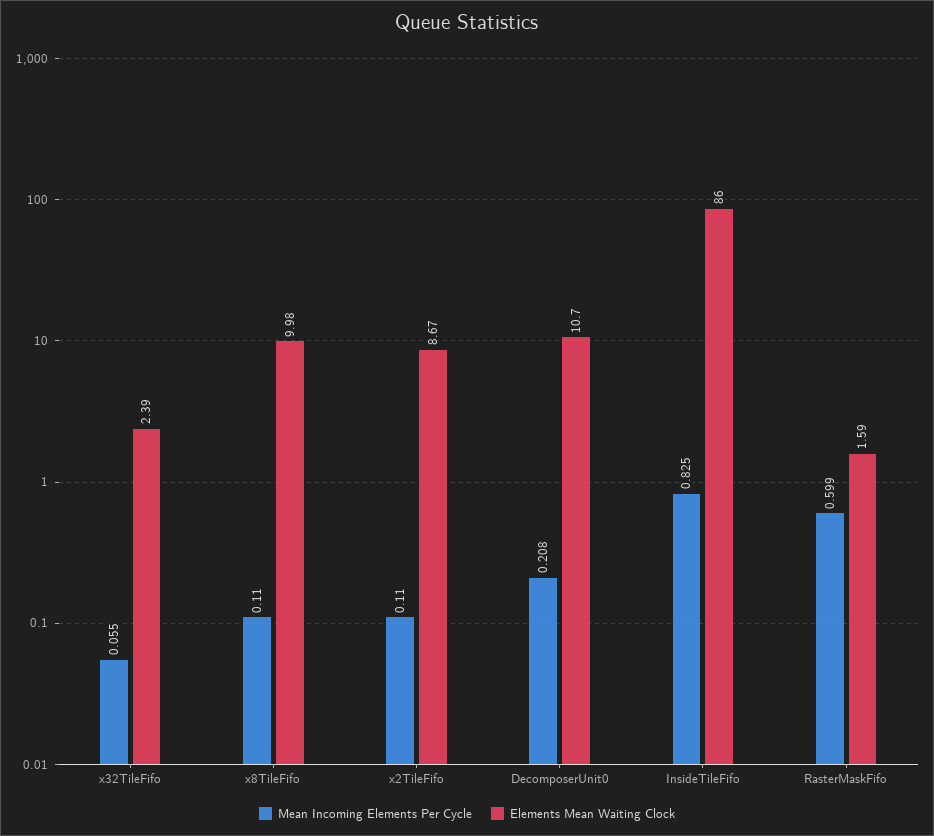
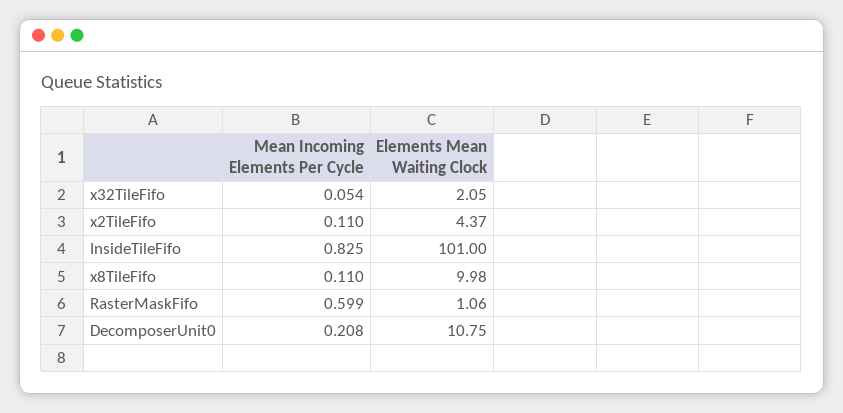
Mean Incoming Elements Per Cycle, x32TileFifo: 0.055 -> 0.054
Elements Mean Waiting Clock, x32TileFifo: 2.39 -> 2.05
Elements Mean Waiting Clock, x2TileFifo: 8.67 -> 4.37
Elements Mean Waiting Clock, DecomposerUnit0: 10.7 -> 10.75
Elements Mean Waiting Clock, InsideTileFifo: 86 -> 101
Elements Mean Waiting Clock, RasterMaskFifo: 1.59 -> 1.06

